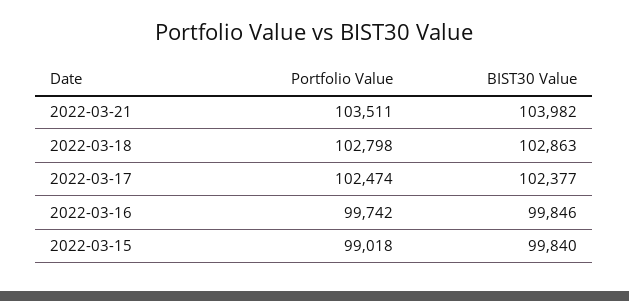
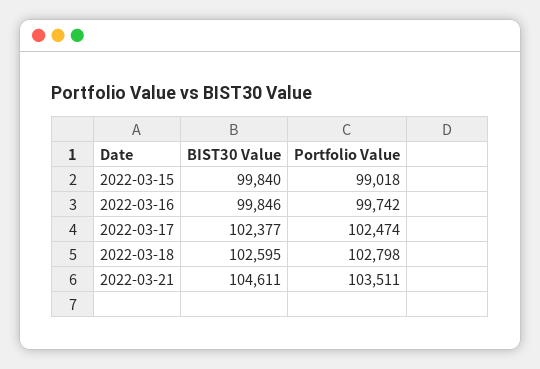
BIST30 Value, 2022-03-21: 103982 -> 104611
BIST30 Value, 2022-03-18: 102863 -> 102595

